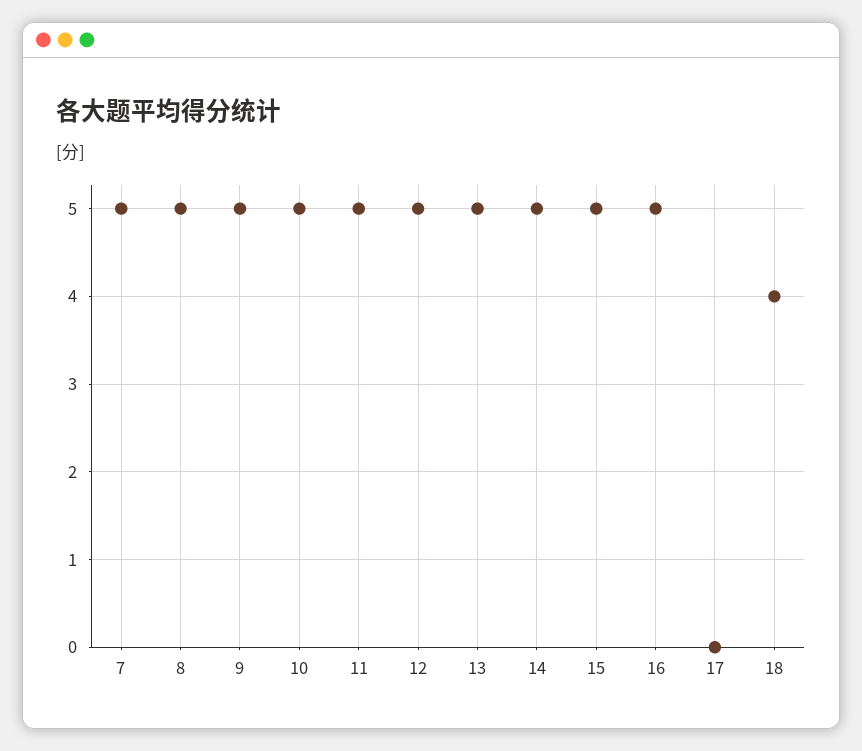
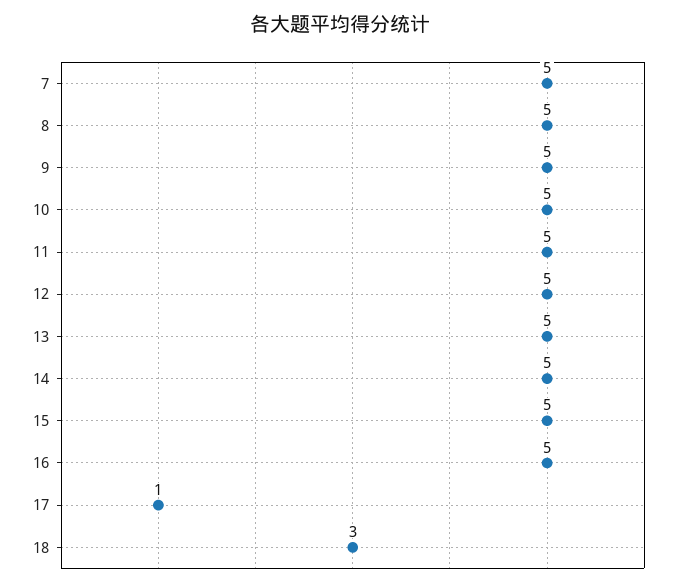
17: 0 -> 1
18: 4 -> 3

